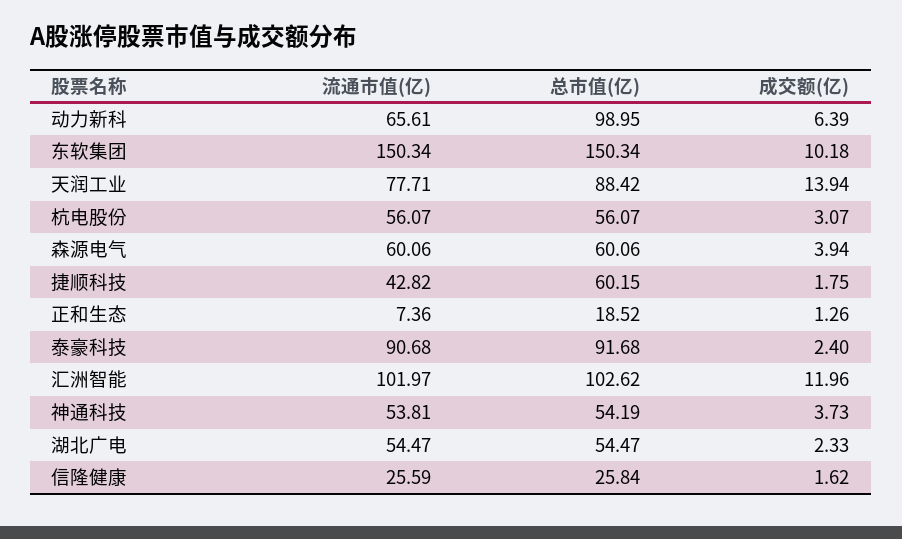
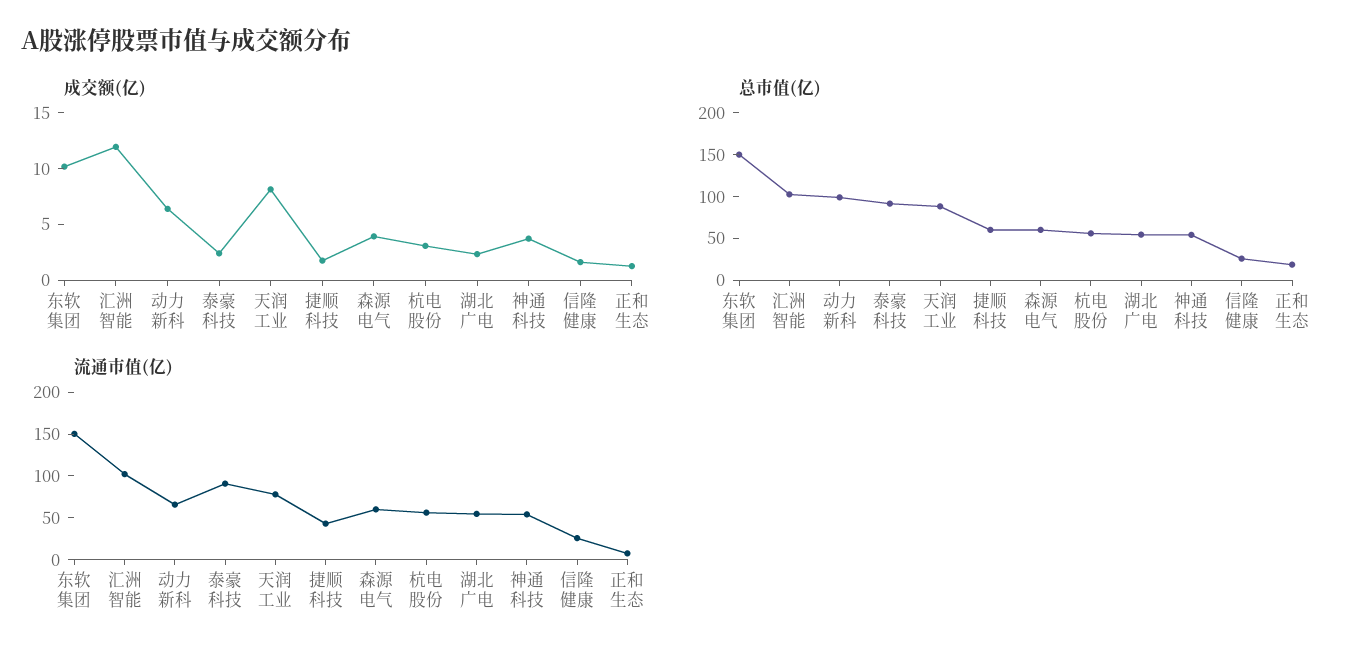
成交额(亿), 天润工业: 13.94 -> 8

